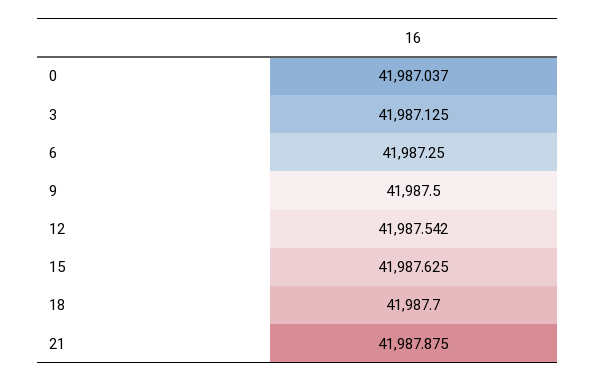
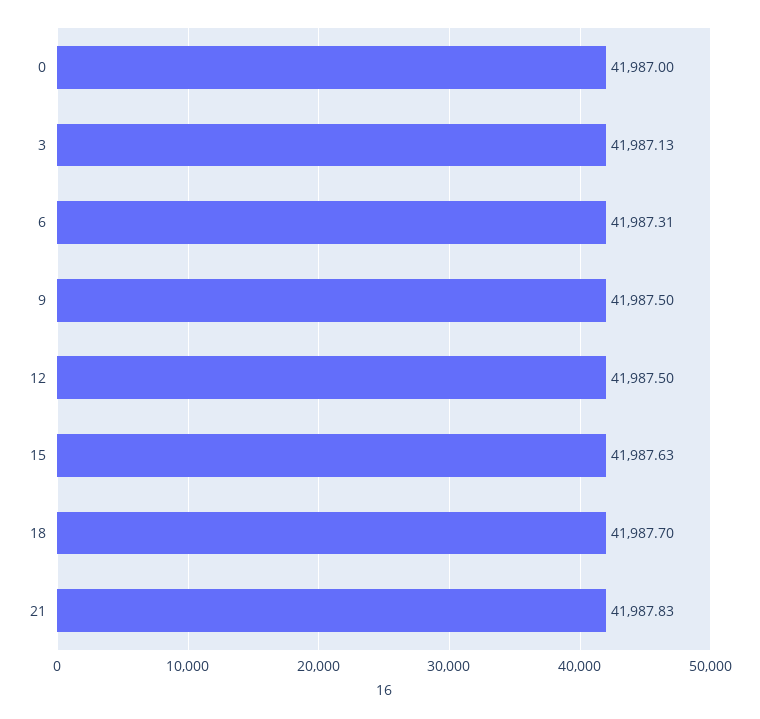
0: 41987.037 -> 41987
6: 41987.25 -> 41987.31
12: 41987.542 -> 41987.5
21: 41987.875 -> 41987.83

